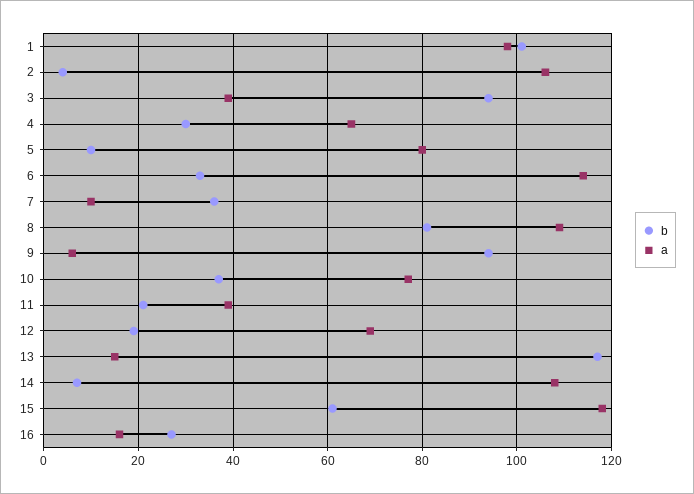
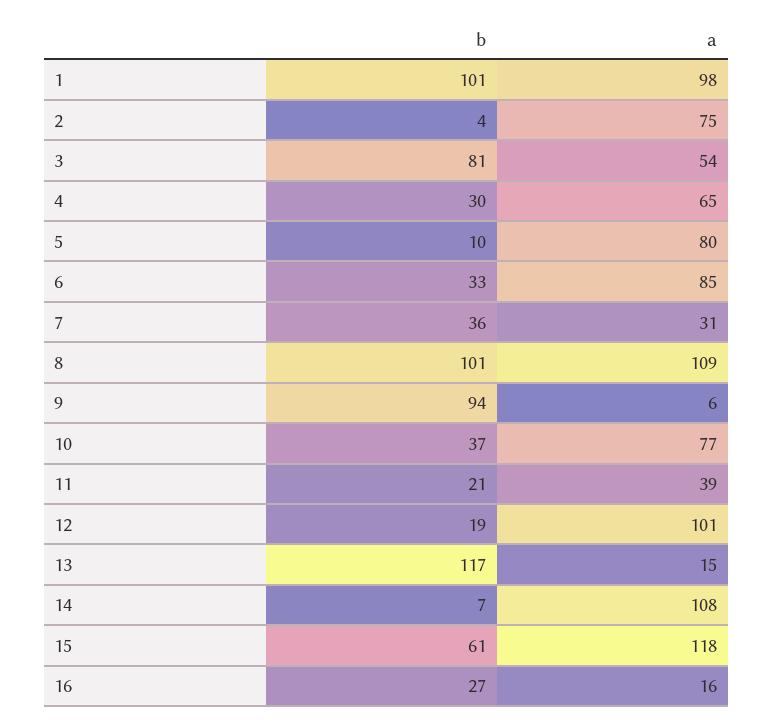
a, 2: 105 -> 75
b, 3: 95 -> 81
a, 3: 40 -> 54
a, 6: 115 -> 85
a, 7: 10 -> 31
b, 8: 80 -> 101
a, 12: 70 -> 101

